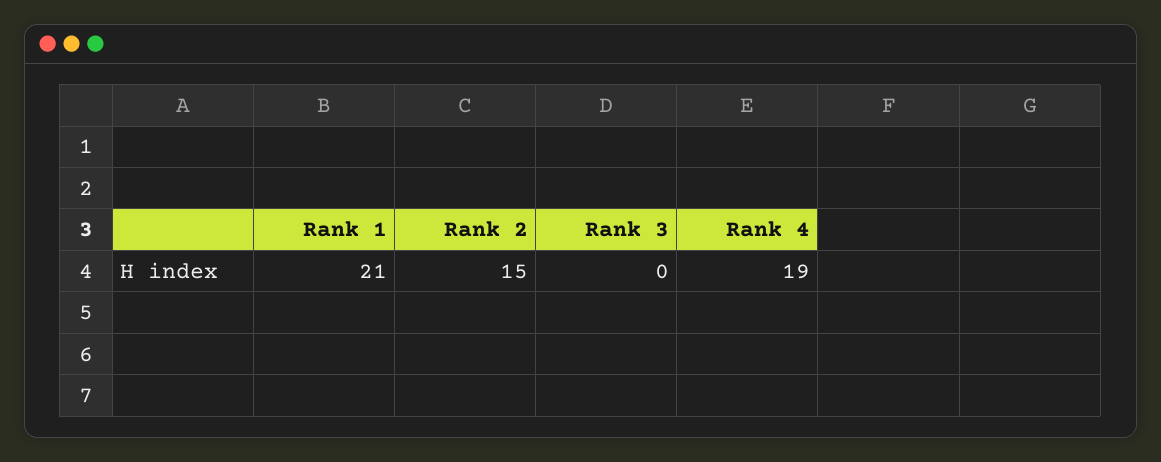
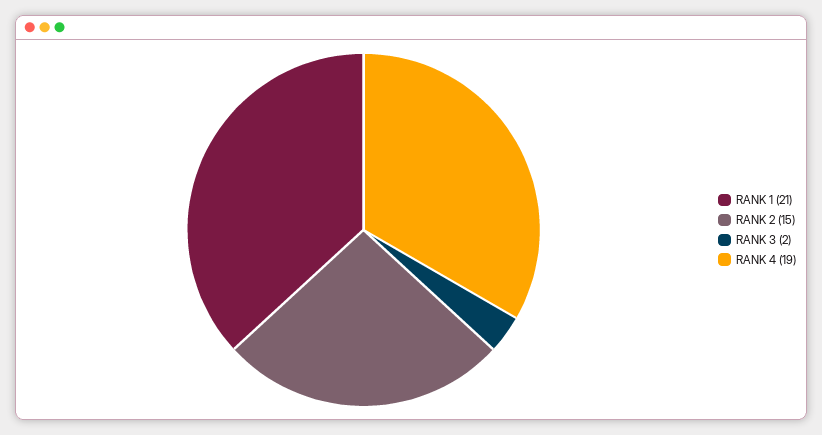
Rank 3: 0 -> 2

